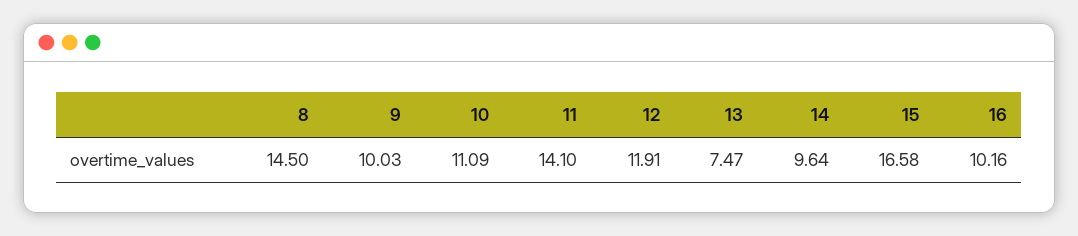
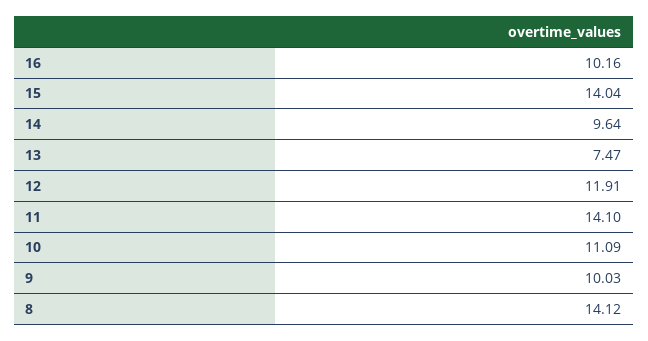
8: 14.5 -> 14.12
15: 16.58 -> 14.04

